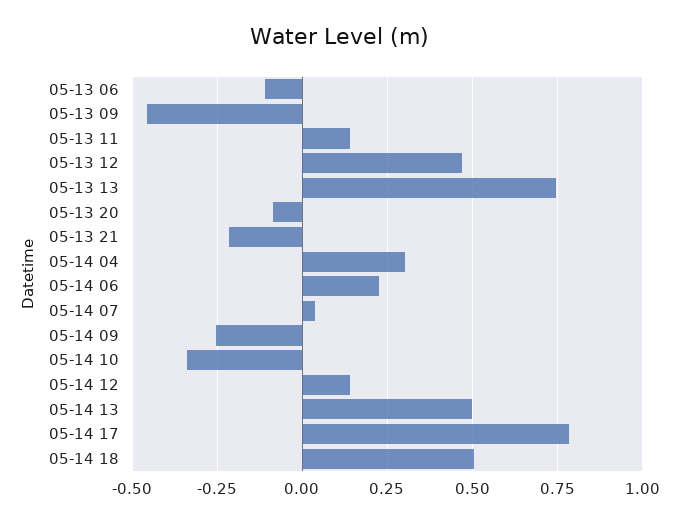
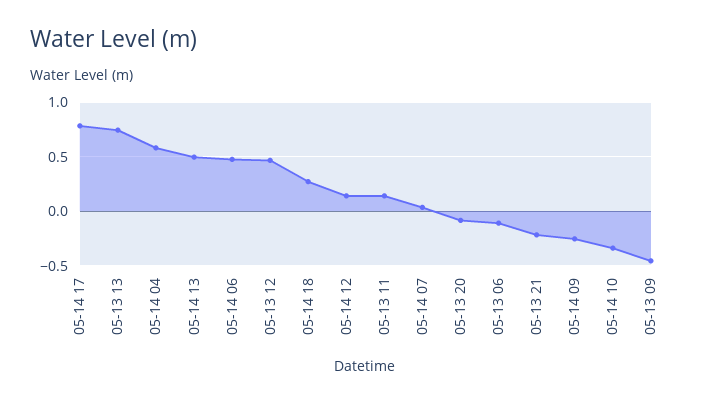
05-14 04: 0.3 -> 0.6
05-14 06: 0.225 -> 0.5
05-14 18: 0.5 -> 0.3

